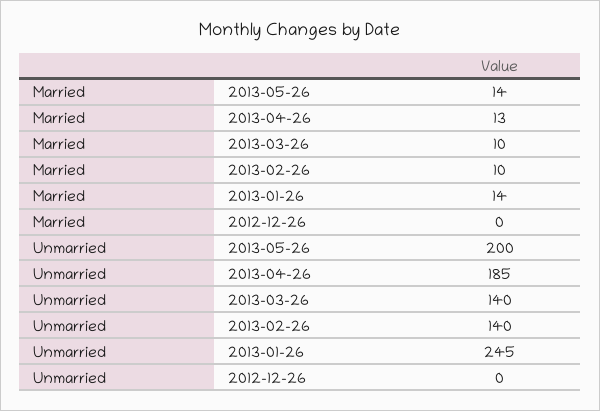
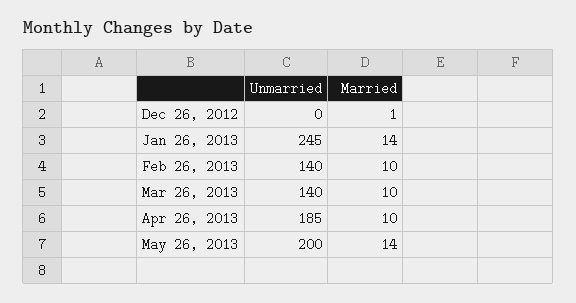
Married, 2013-04-26: 13 -> 10
Married, 2012-12-26: 0 -> 1

